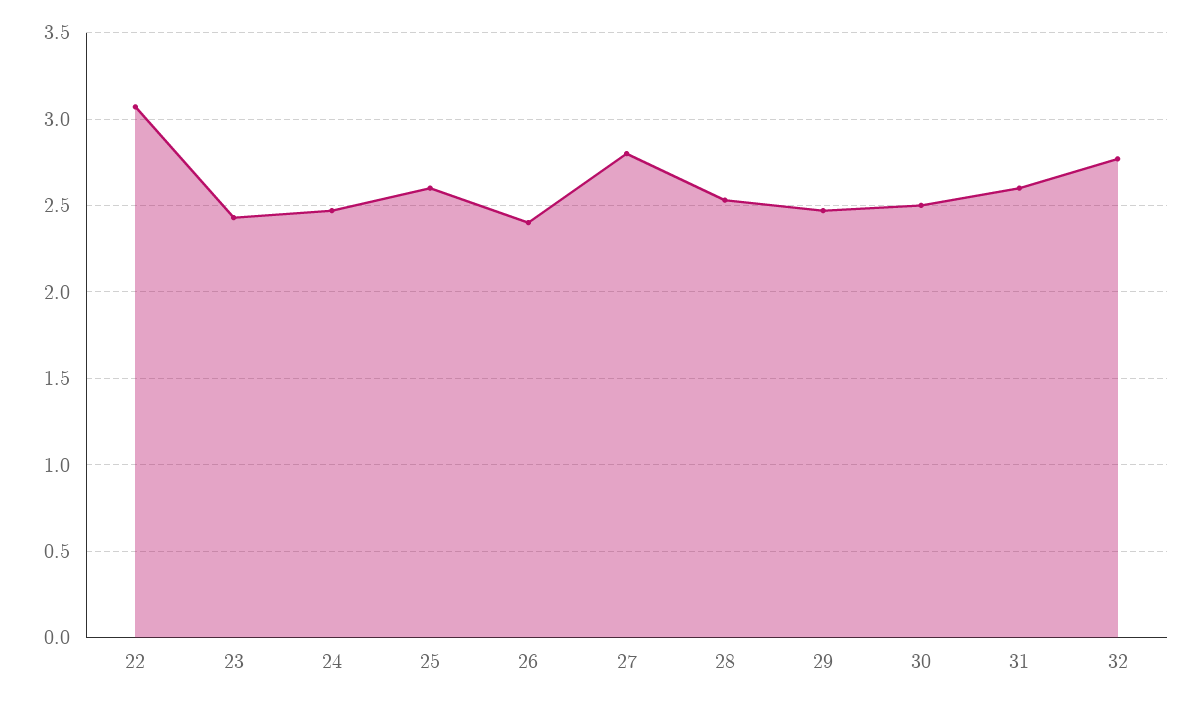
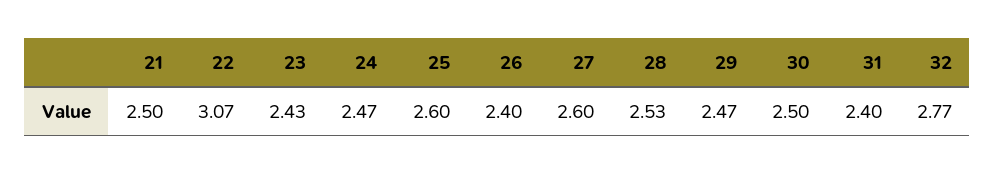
27: 2.8 -> 2.6
31: 2.6 -> 2.4
21: none -> 2.5

